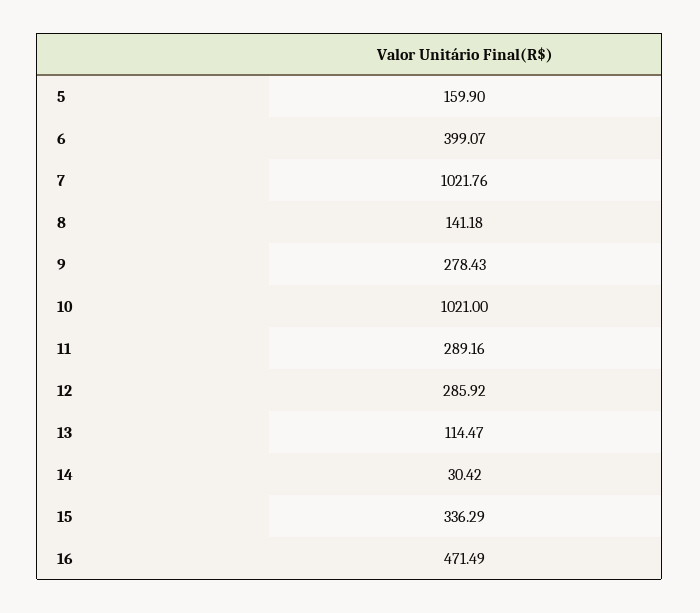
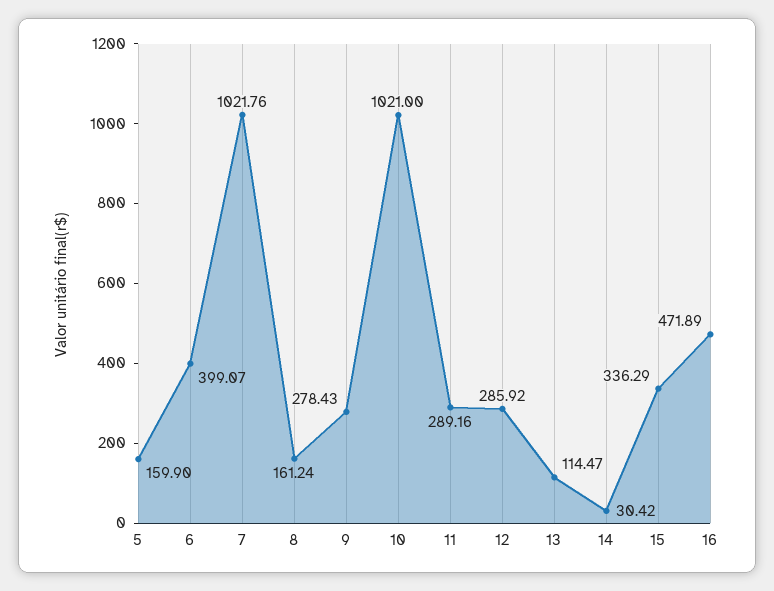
8: 141.18 -> 161.24
16: 471.49 -> 471.89

